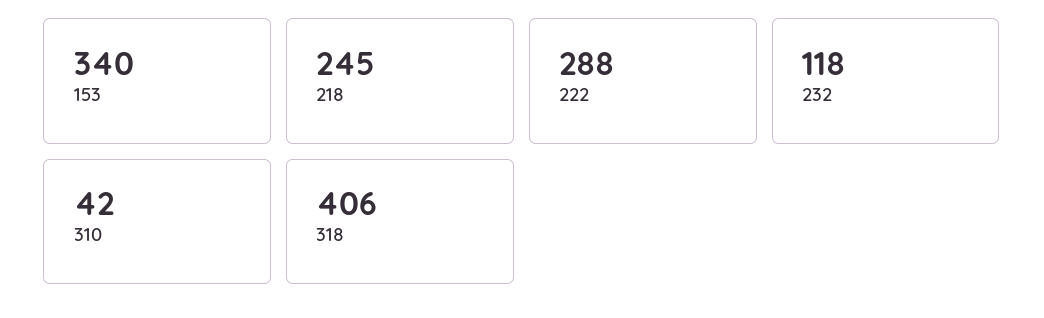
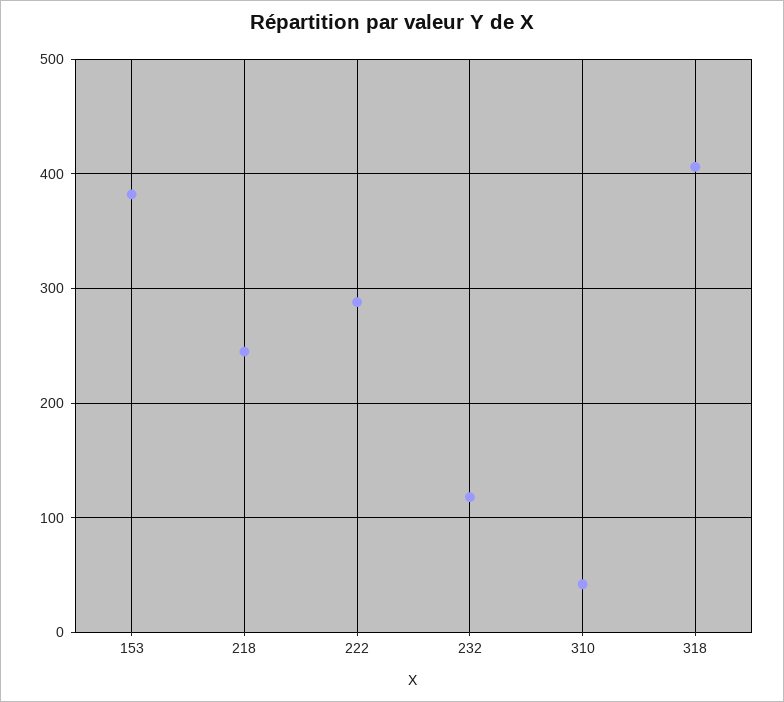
153: 340 -> 380

